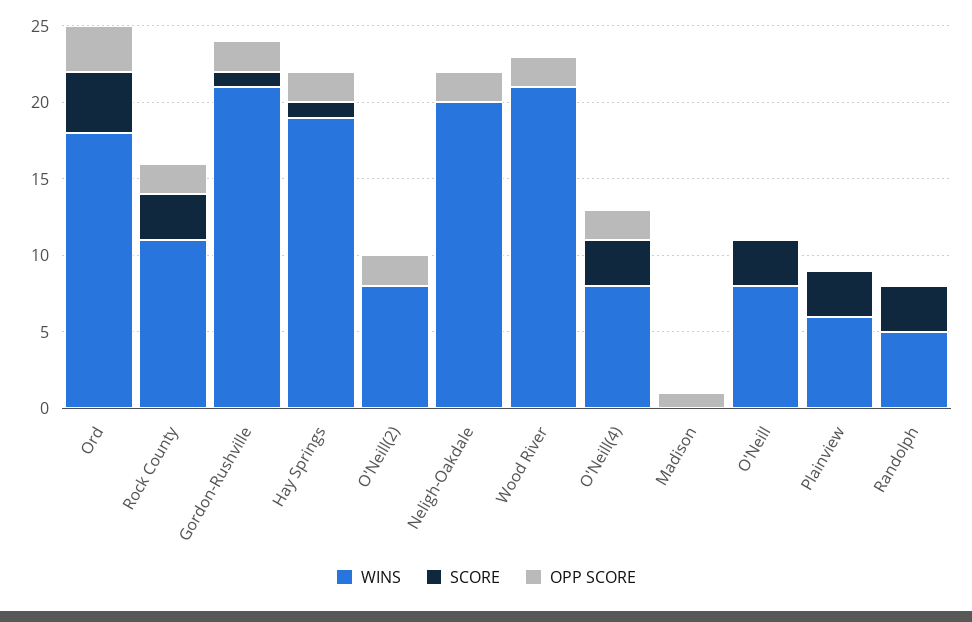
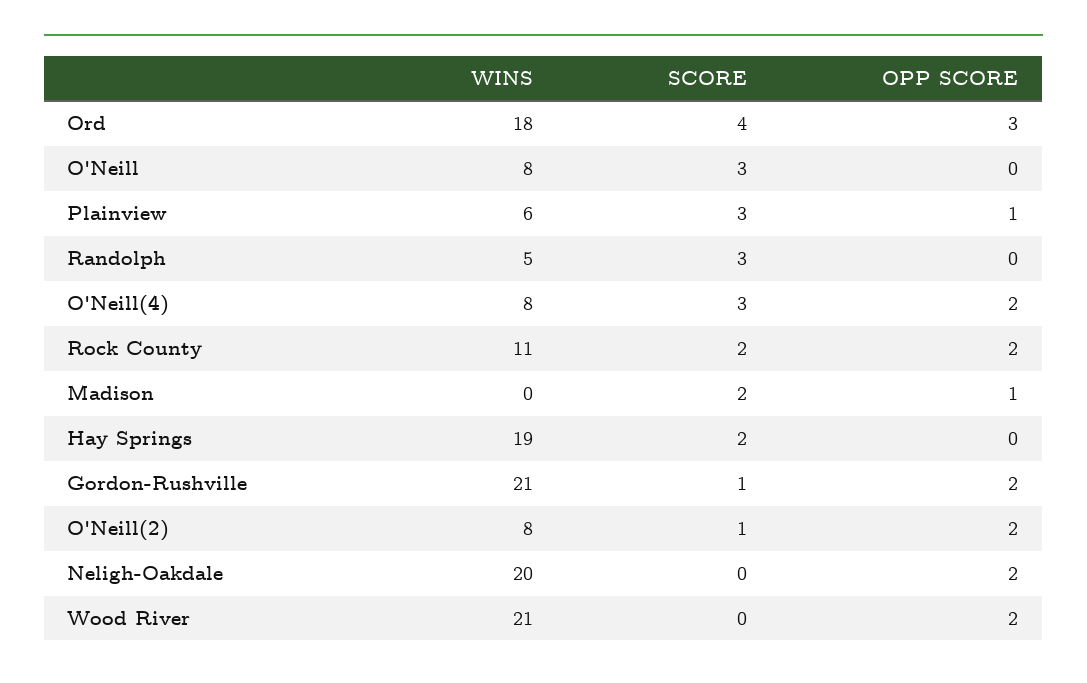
SCORE, Rock County: 3 -> 2
SCORE, Hay Springs: 1 -> 2
OPP SCORE, Hay Springs: 2 -> 0
SCORE, O'Neill(2): 0 -> 1
SCORE, Madison: 0 -> 2
OPP SCORE, Plainview: 0 -> 1

